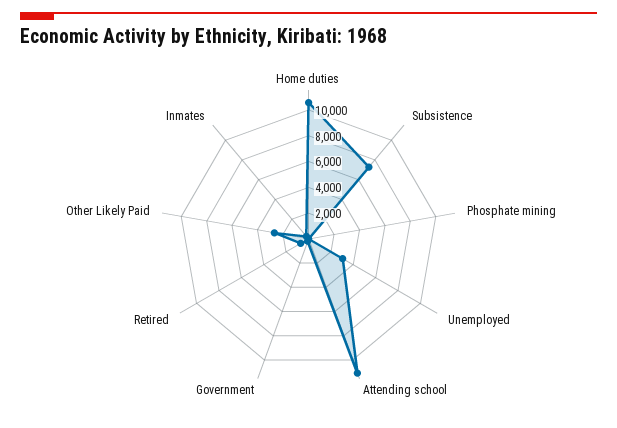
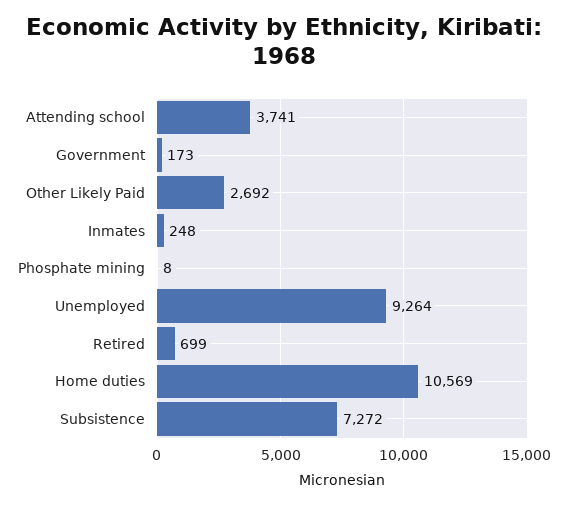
Unemployed: 3000 -> 9264
Attending school: 11000 -> 3741

